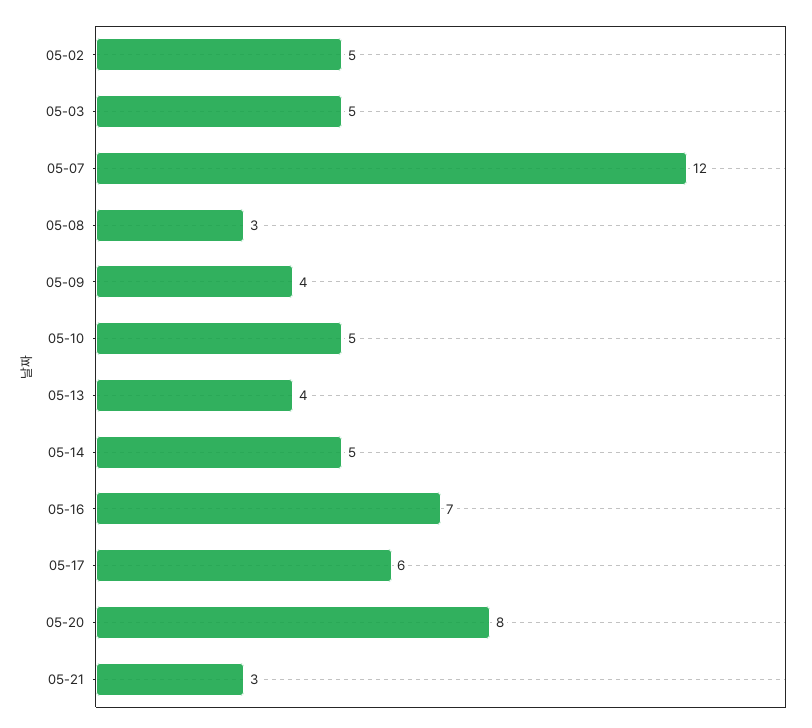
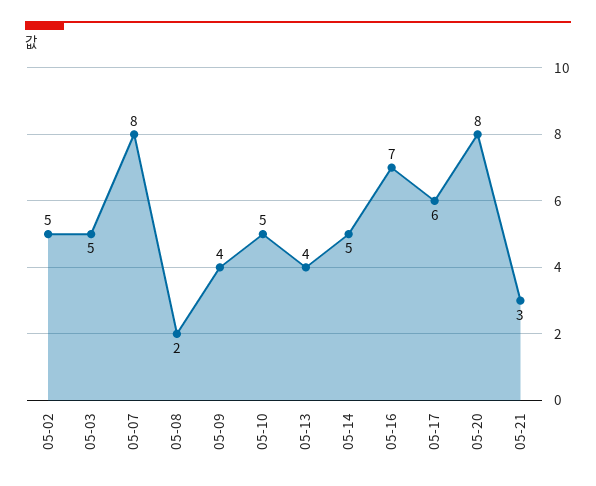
05-07: 12 -> 8
05-08: 3 -> 2

